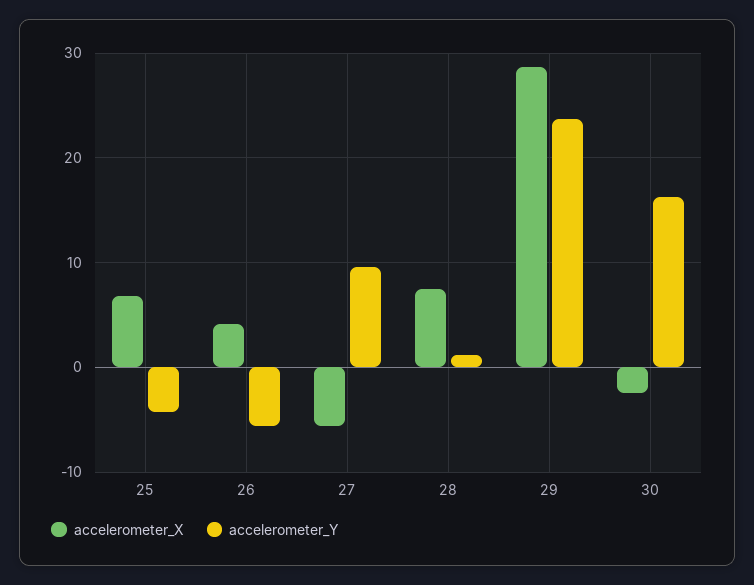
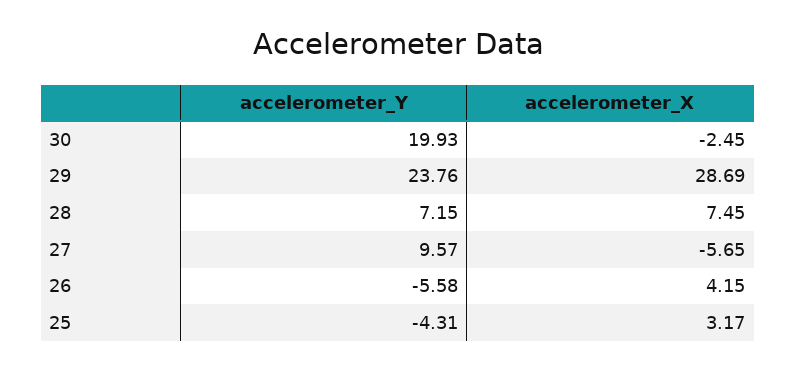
accelerometer_X, 25: 7 -> 3.17
accelerometer_Y, 28: 1 -> 7.15
accelerometer_Y, 30: 16 -> 19.93

